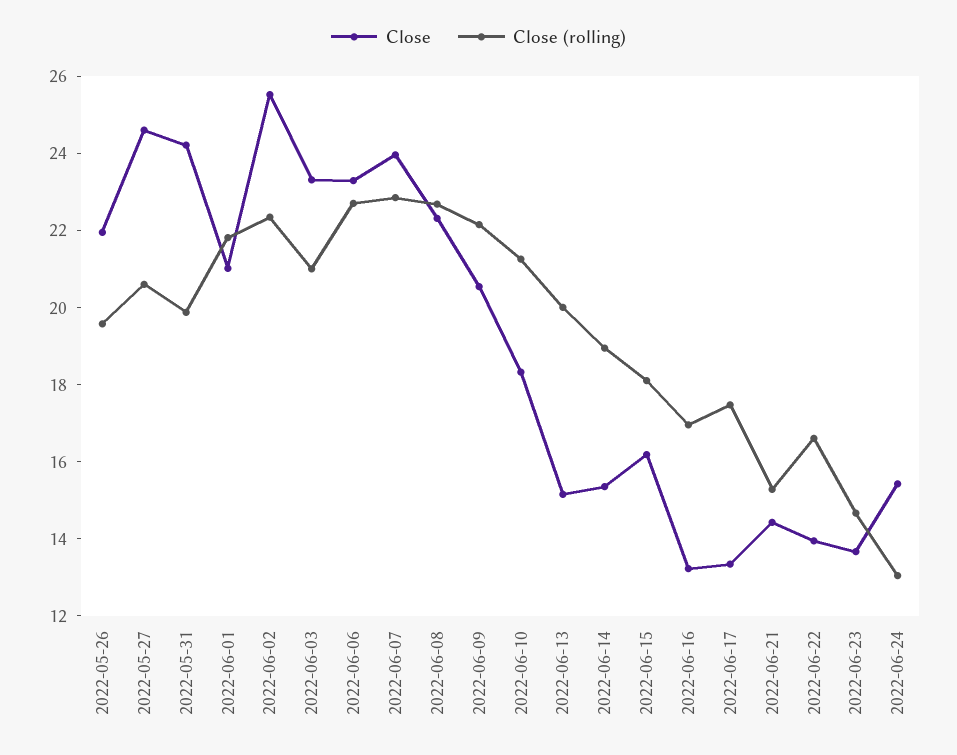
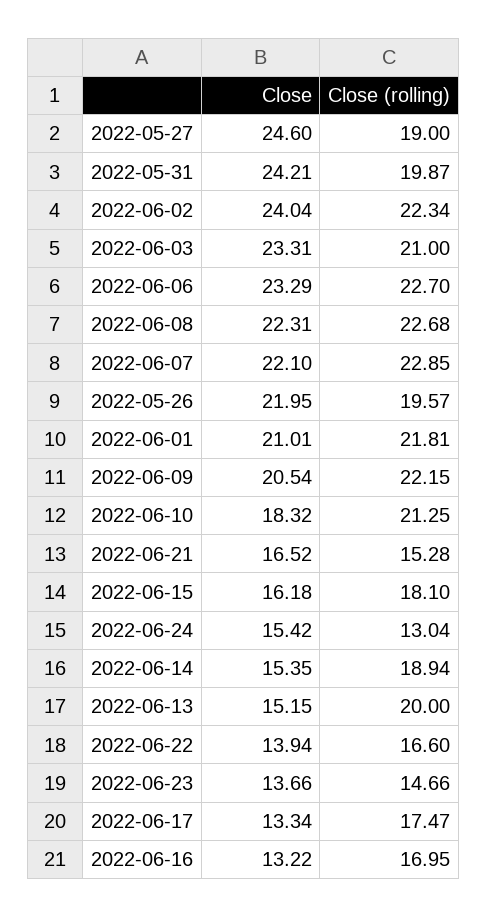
Close (rolling), 2022-05-27: 20.5 -> 19
Close, 2022-06-02: 25.5 -> 24.04
Close, 2022-06-07: 24 -> 22.1
Close, 2022-06-21: 14.5 -> 16.52

